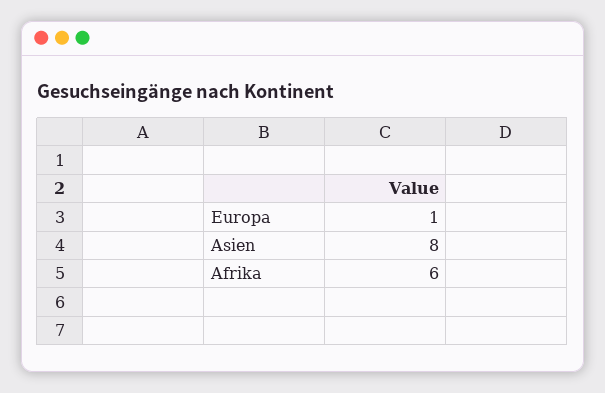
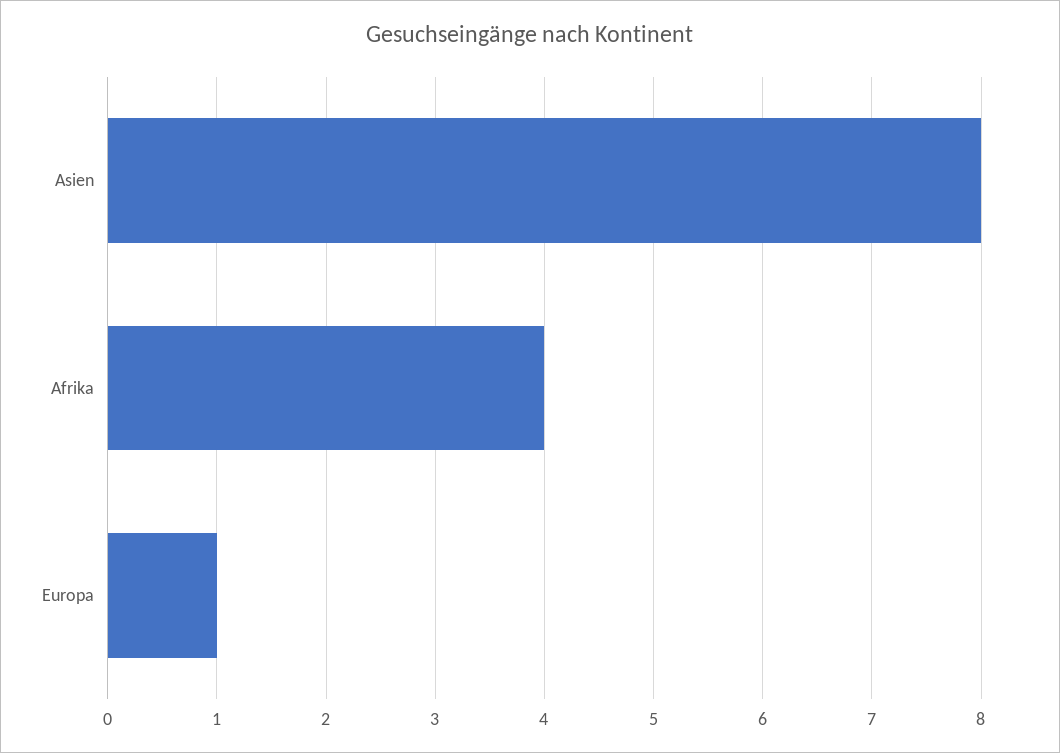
Afrika: 6 -> 4

